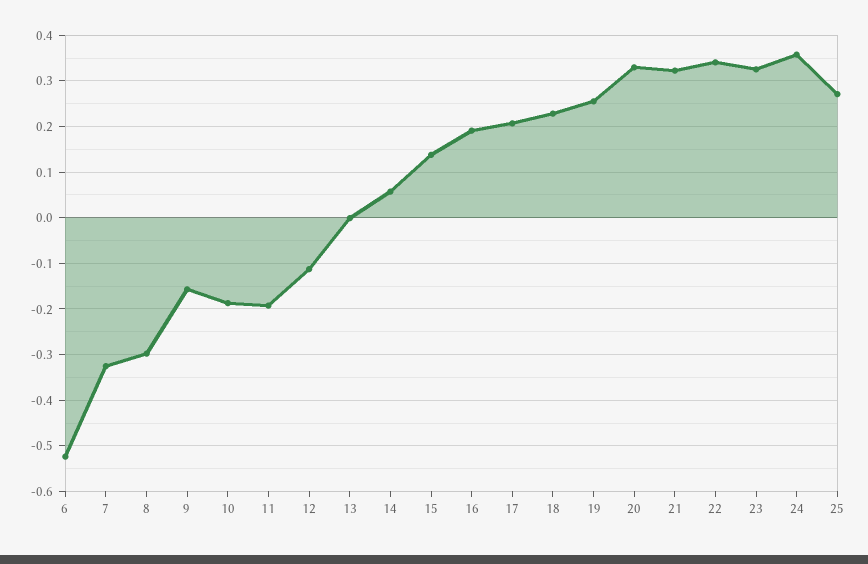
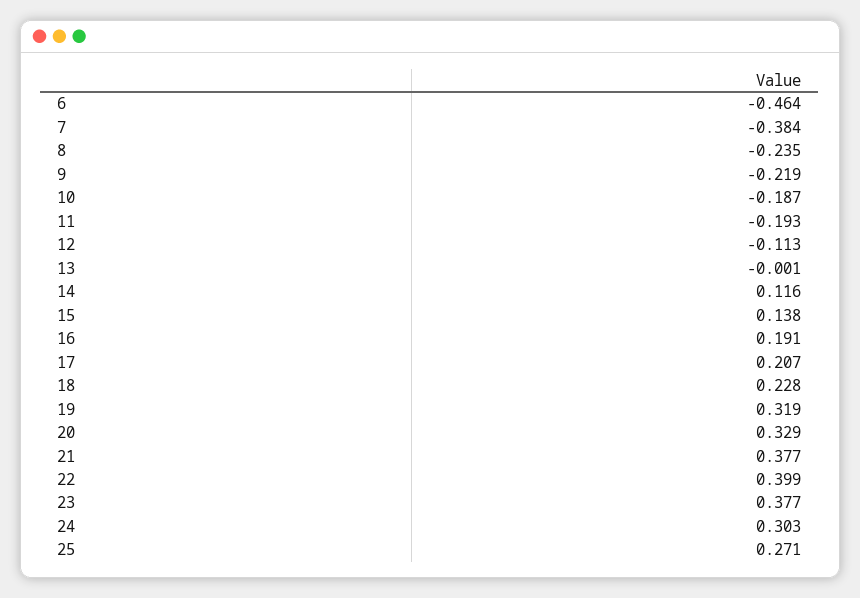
6: -0.52 -> -0.464
7: -0.32 -> -0.384
8: -0.3 -> -0.235
9: -0.16 -> -0.219
14: 0.06 -> 0.116
19: 0.26 -> 0.319
21: 0.32 -> 0.377
22: 0.34 -> 0.399
23: 0.32 -> 0.377
24: 0.36 -> 0.303

